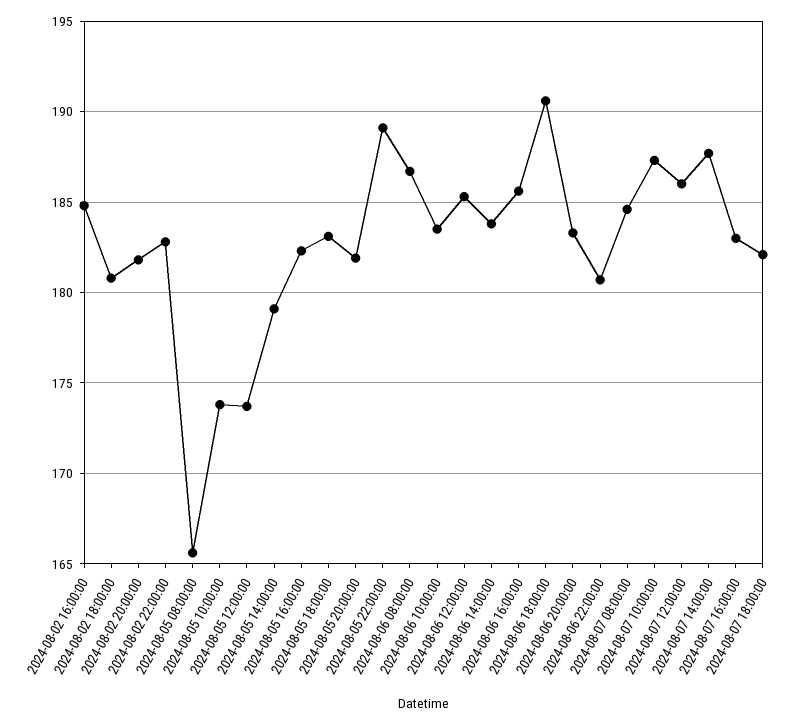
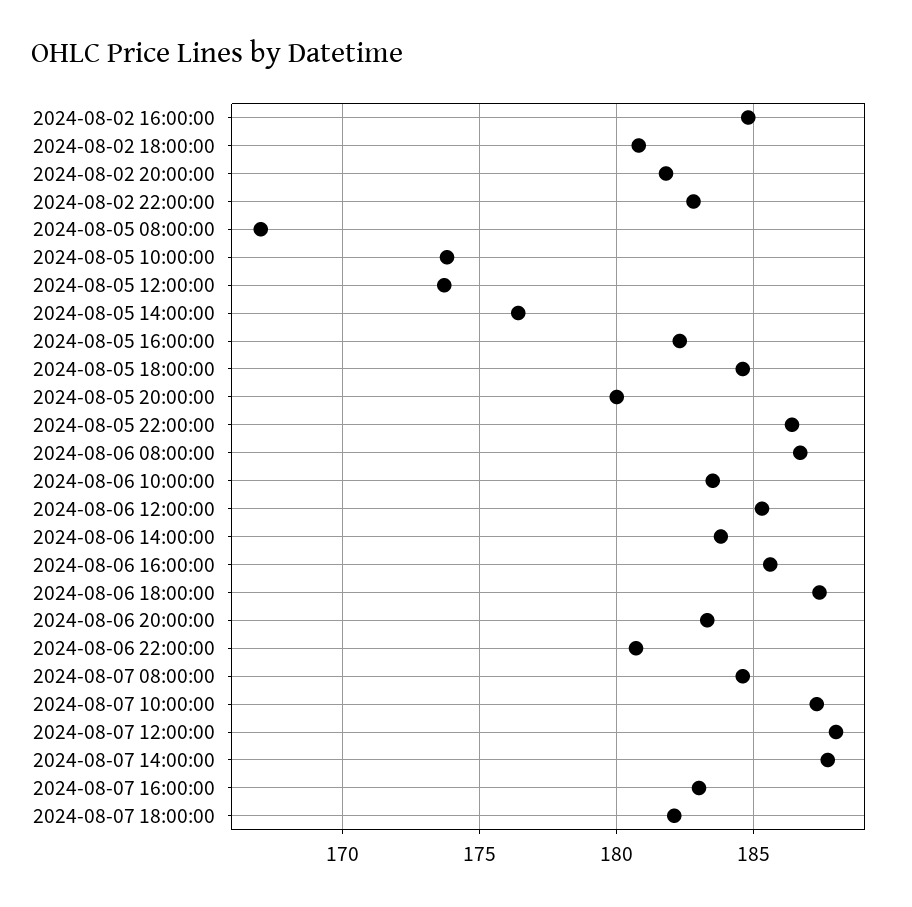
2024-08-05 08:00:00: 165.5 -> 167
2024-08-05 14:00:00: 179 -> 176.5
2024-08-05 18:00:00: 183 -> 184.5
2024-08-05 20:00:00: 182 -> 180
2024-08-05 22:00:00: 189 -> 186.5
2024-08-06 18:00:00: 190.5 -> 187.5
2024-08-07 12:00:00: 186 -> 188

